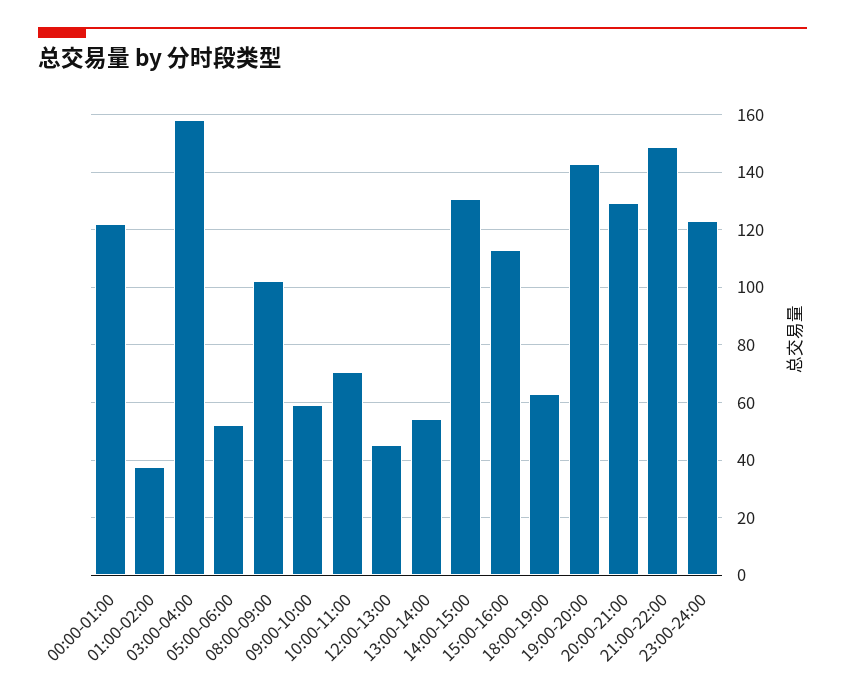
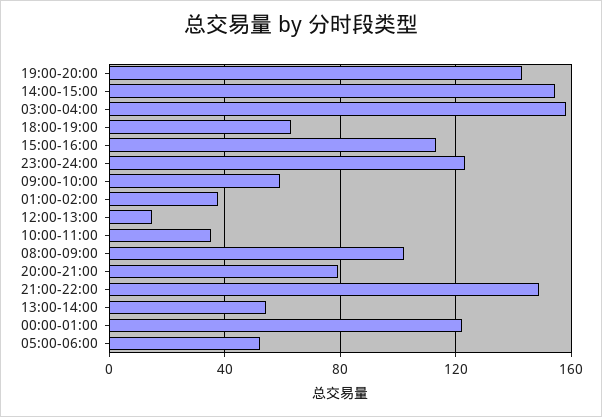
10:00-11:00: 70 -> 35
12:00-13:00: 45 -> 15
14:00-15:00: 130 -> 155
20:00-21:00: 130 -> 80

